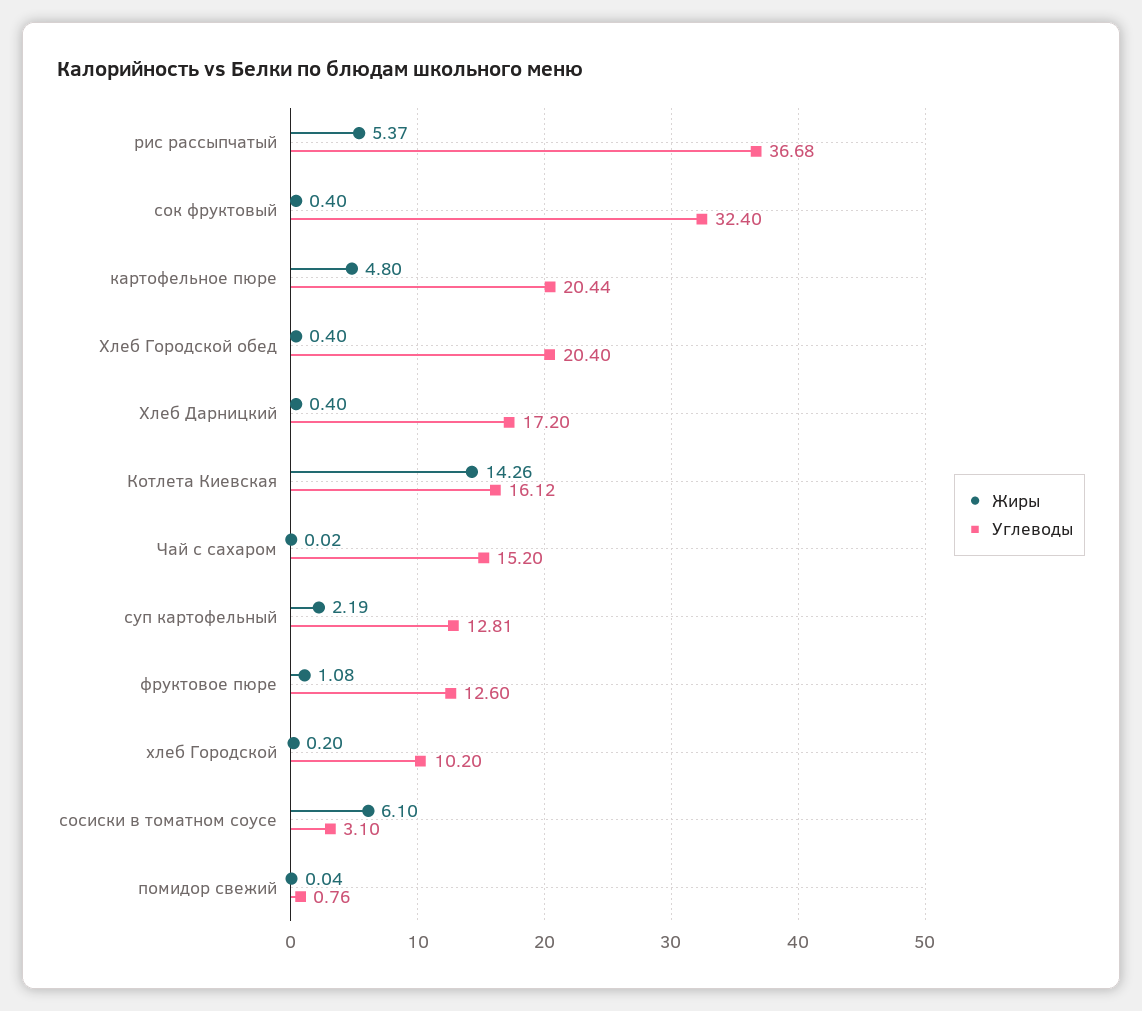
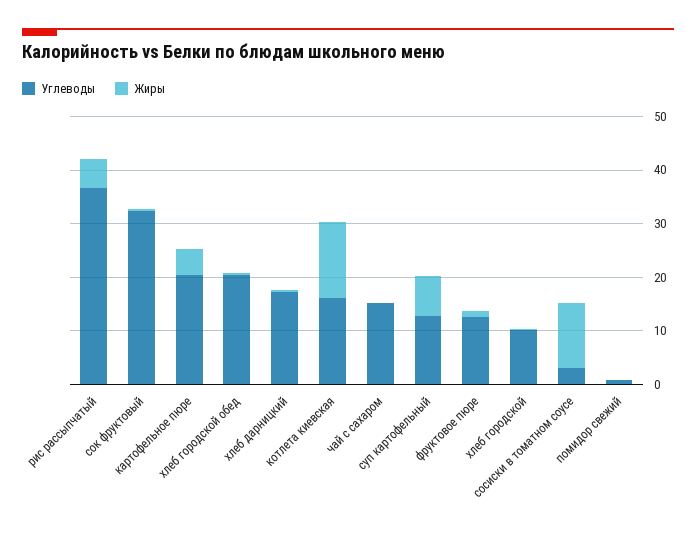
Жиры, суп картофельный: 2.19 -> 8
Жиры, сосиски в томатном соусе: 6.1 -> 12

